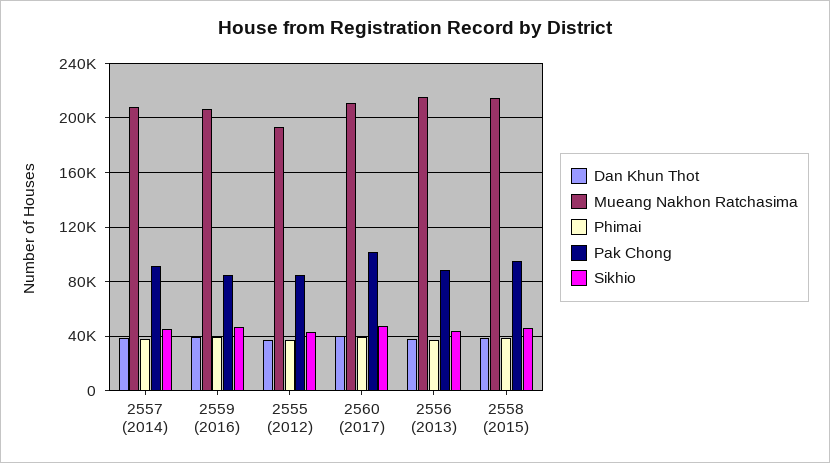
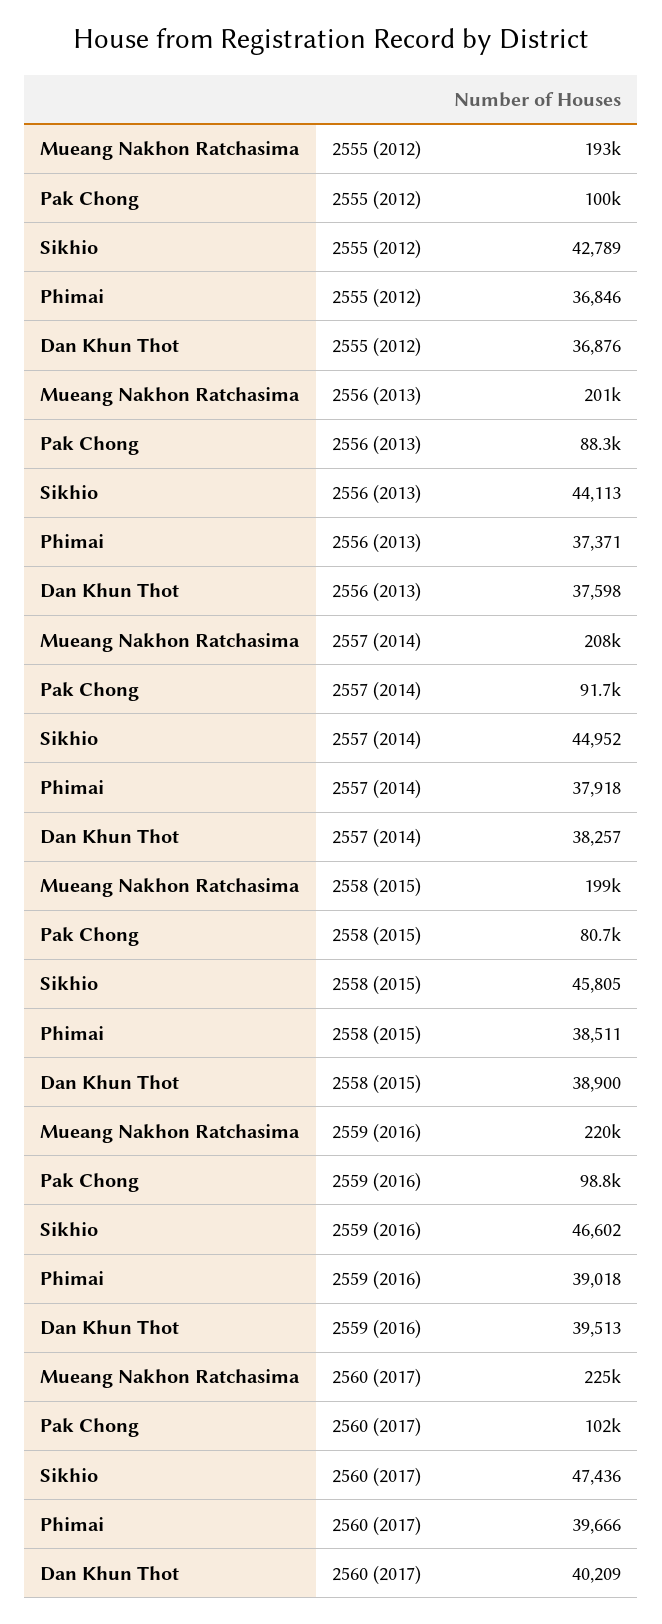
Mueang Nakhon Ratchasima, 2559 (2016): 205000 -> 220000
Pak Chong, 2559 (2016): 85000 -> 98800
Pak Chong, 2555 (2012): 85000 -> 100000
Mueang Nakhon Ratchasima, 2560 (2017): 210000 -> 225000
Mueang Nakhon Ratchasima, 2556 (2013): 215000 -> 201000
Mueang Nakhon Ratchasima, 2558 (2015): 215000 -> 199000
Pak Chong, 2558 (2015): 95000 -> 80700

